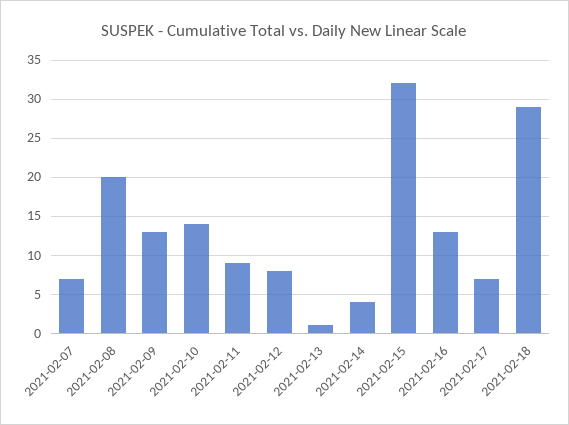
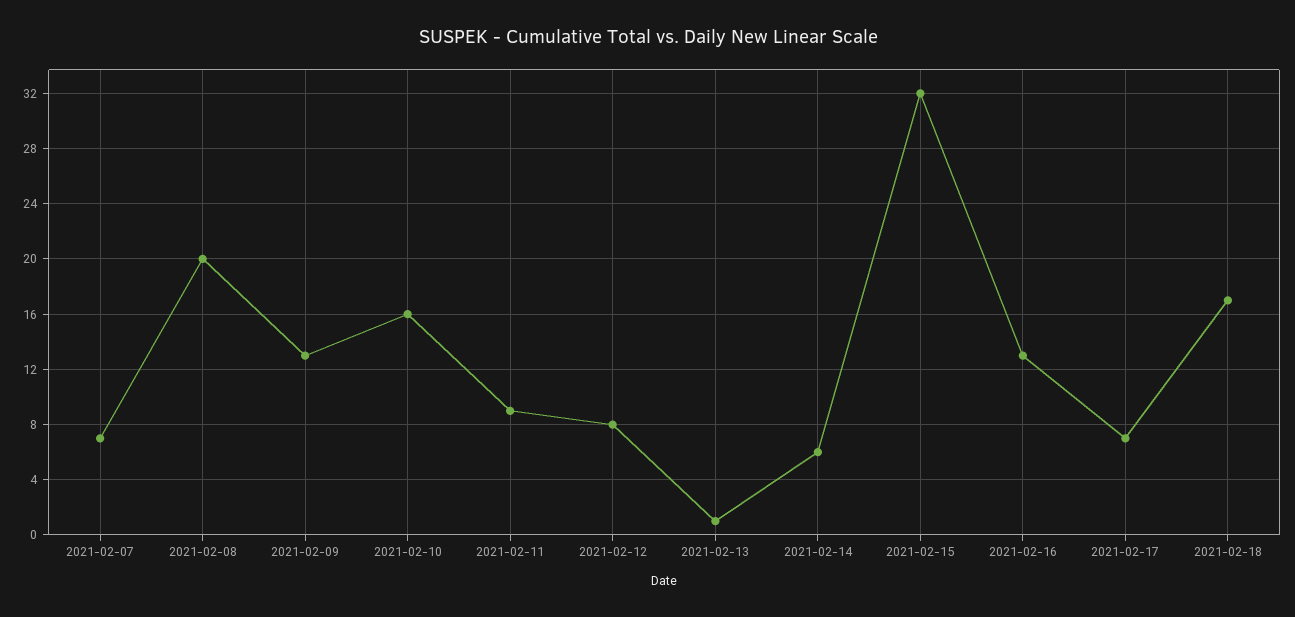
2021-02-10: 14 -> 16
2021-02-14: 4 -> 6
2021-02-18: 29 -> 17

